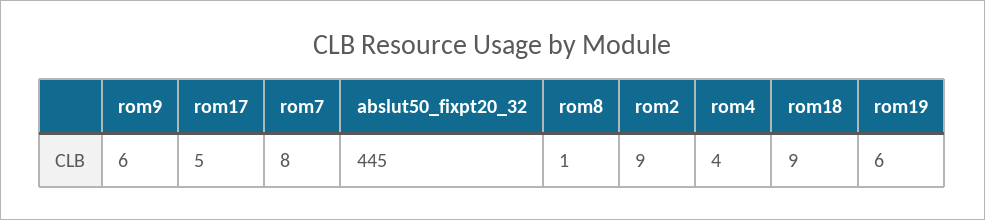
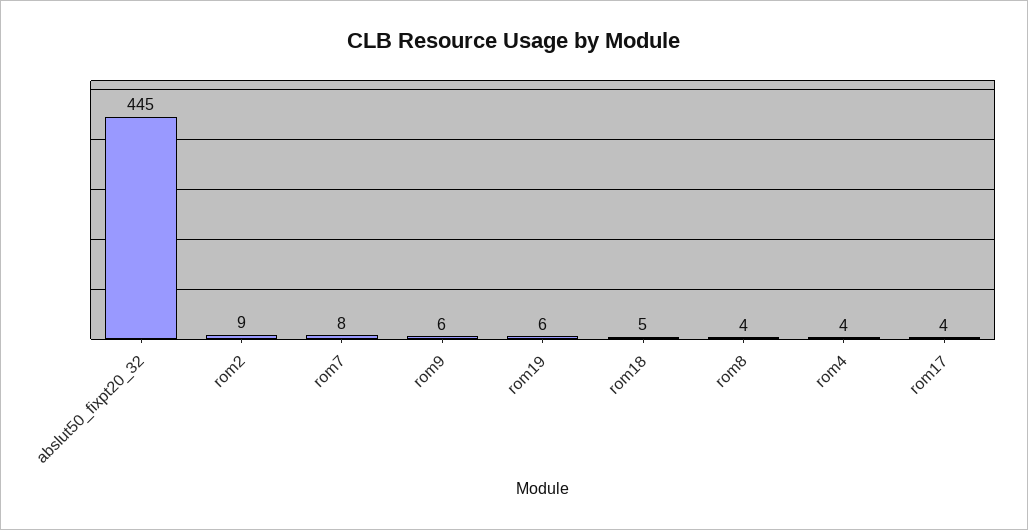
rom17: 5 -> 4
rom8: 1 -> 4
rom18: 9 -> 5

